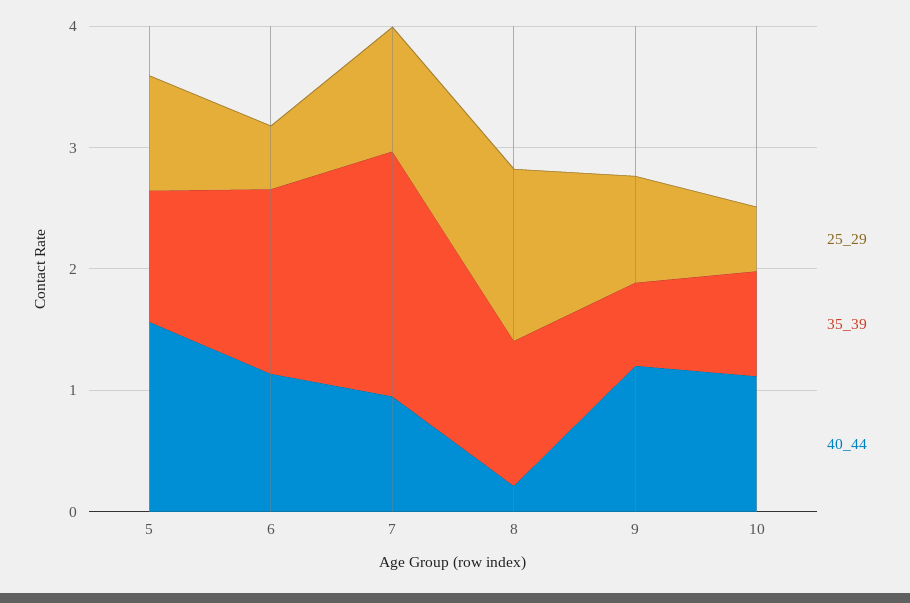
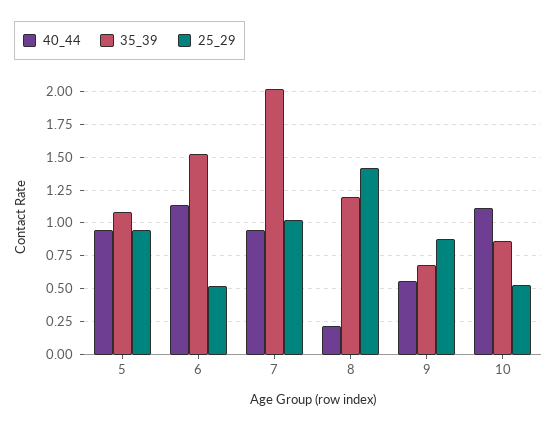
40_44, 5: 1.6 -> 0.95
40_44, 9: 1.2 -> 0.55

